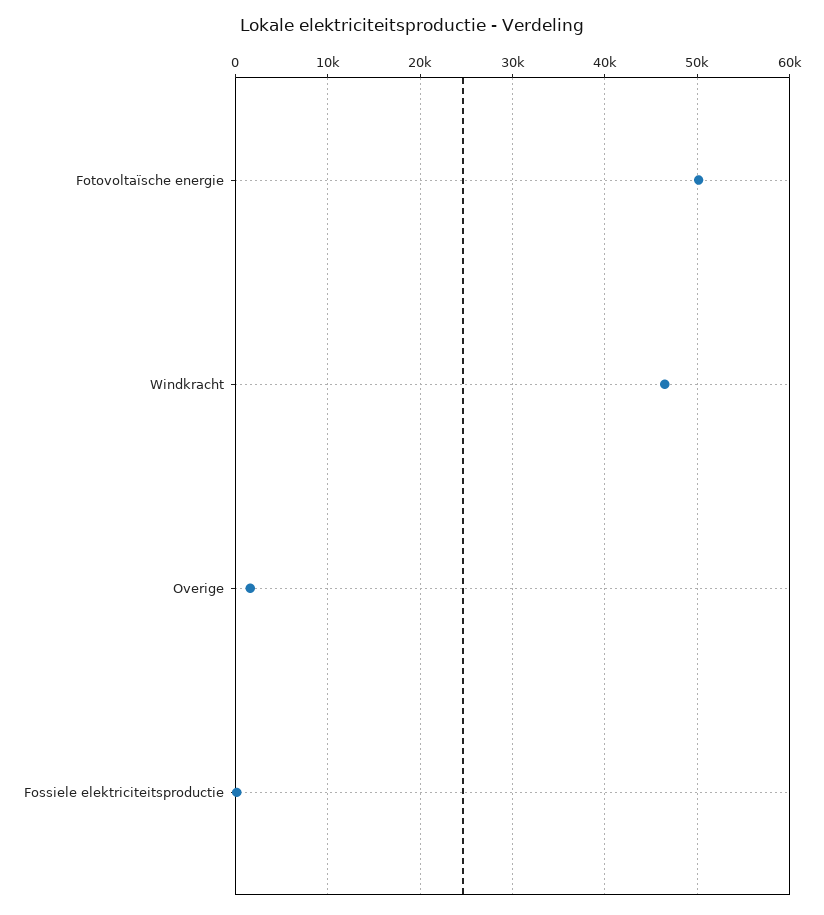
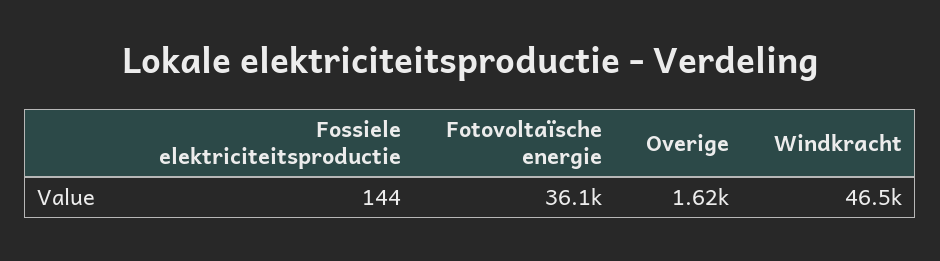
Fotovoltaïsche energie: 50000 -> 36100

